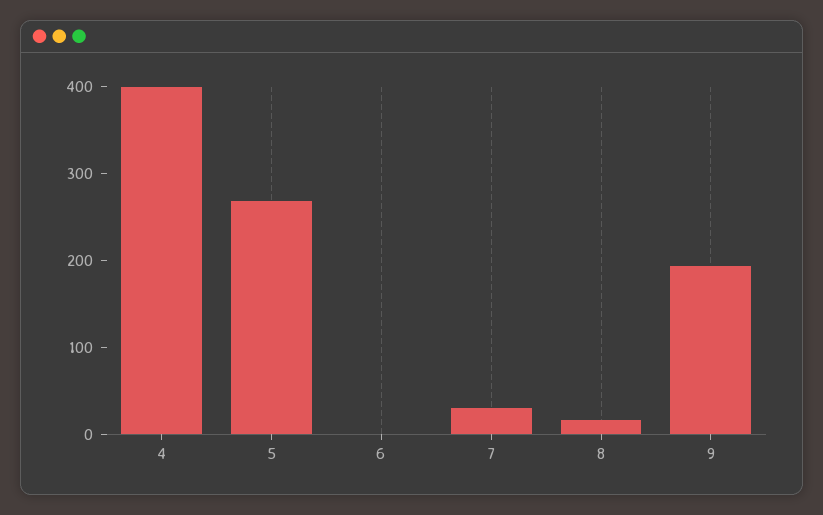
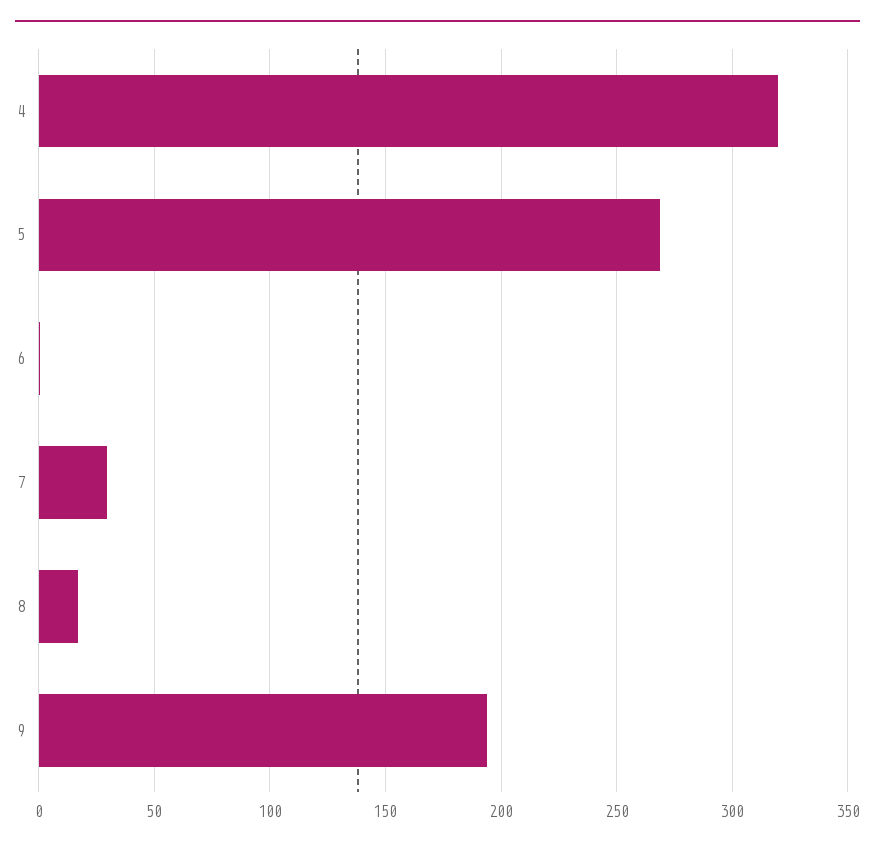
4: 400 -> 320

